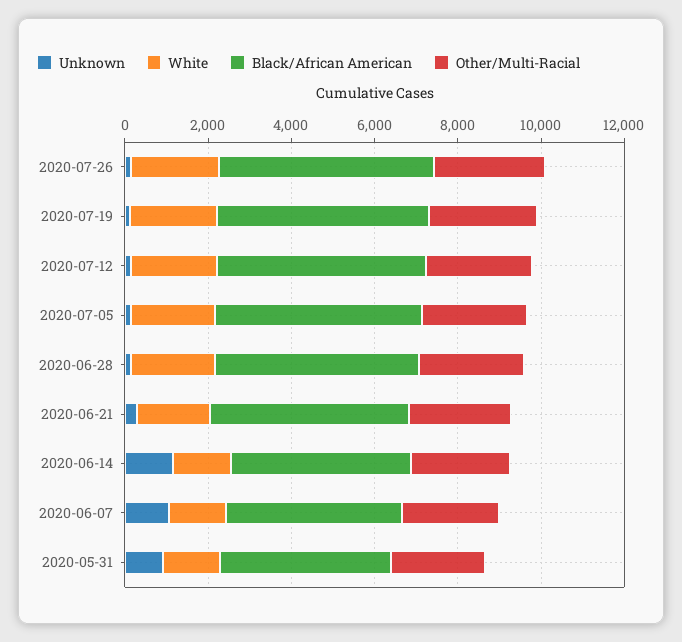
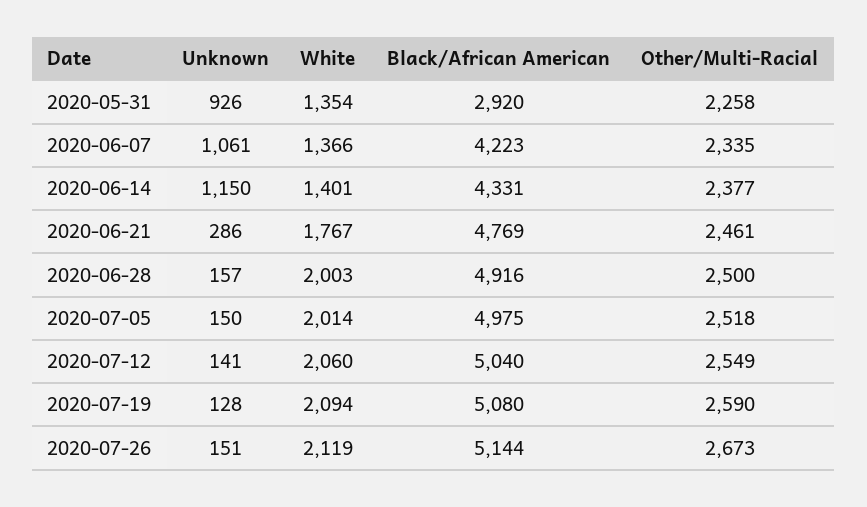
Black/African American, 2020-05-31: 4000 -> 2920

